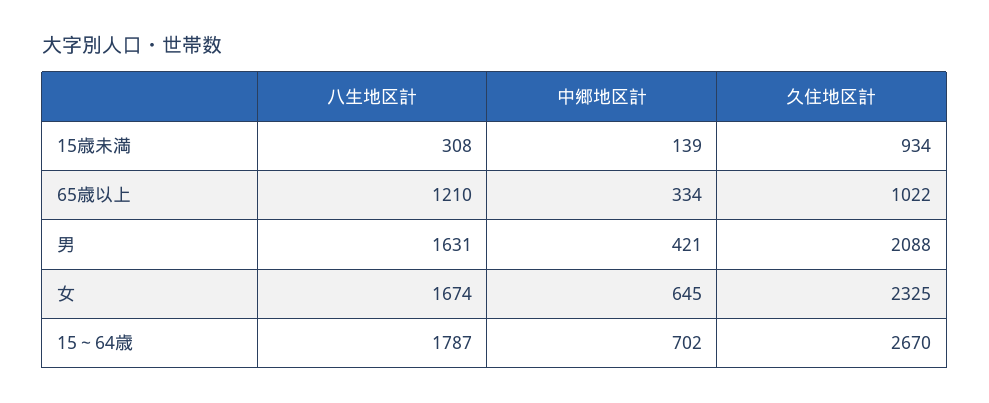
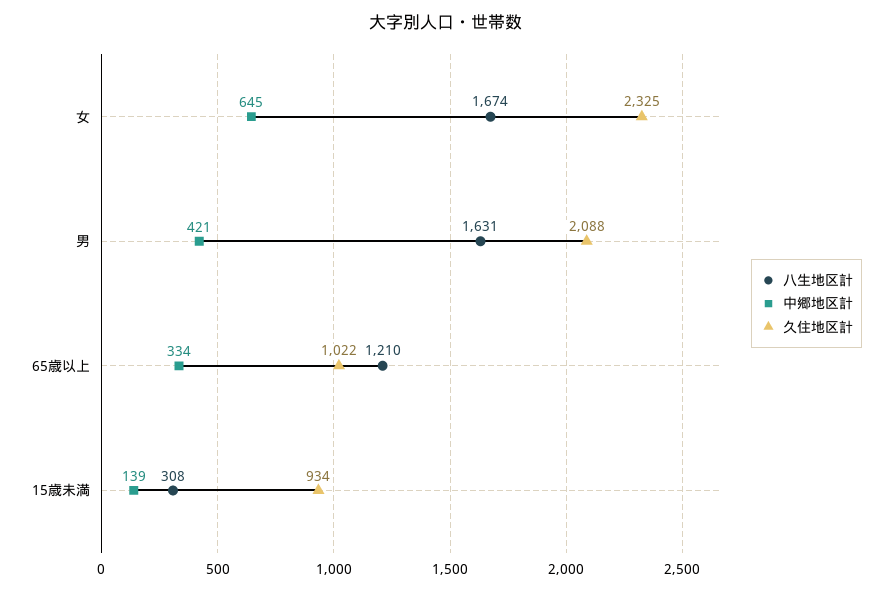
八生地区計, 15～64歳: 1787 -> none
中郷地区計, 15～64歳: 702 -> none
久住地区計, 15～64歳: 2670 -> none

